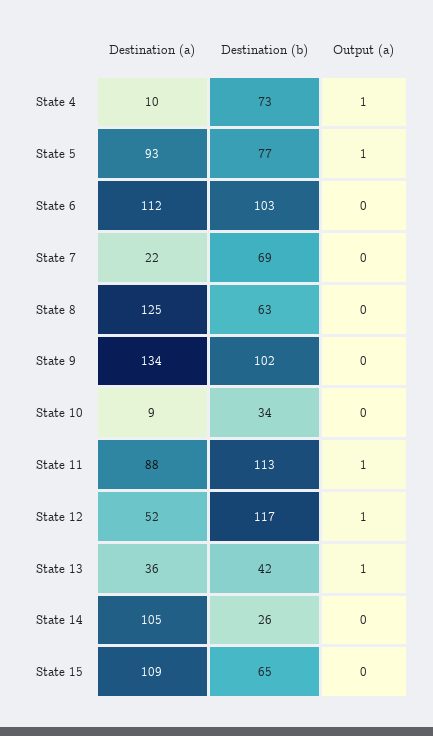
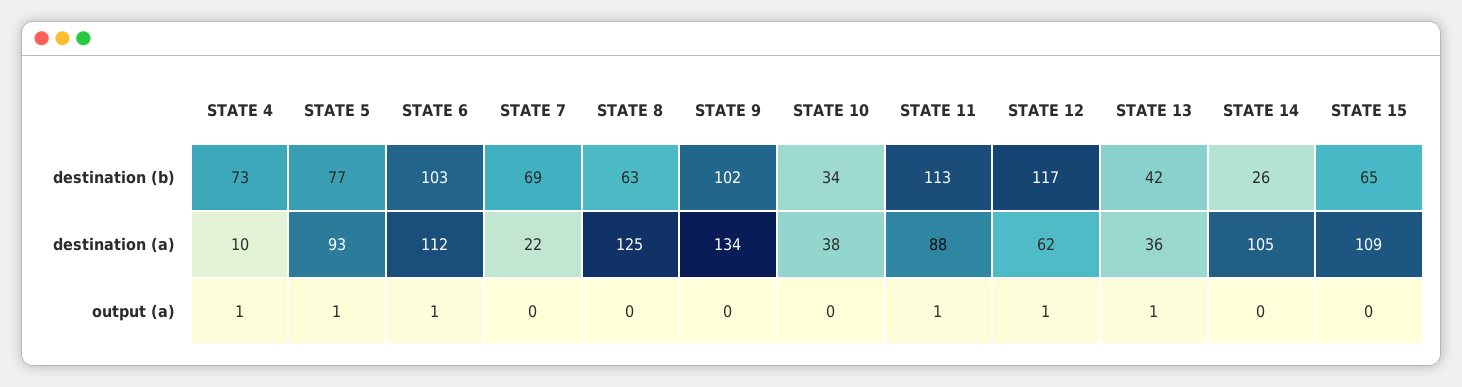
Output (a), State 6: 0 -> 1
Destination (a), State 10: 9 -> 38
Destination (a), State 12: 52 -> 62

